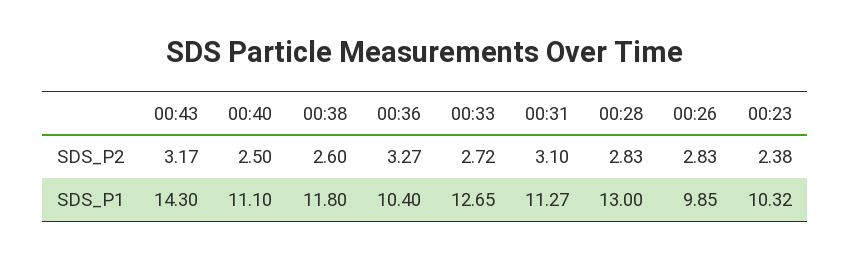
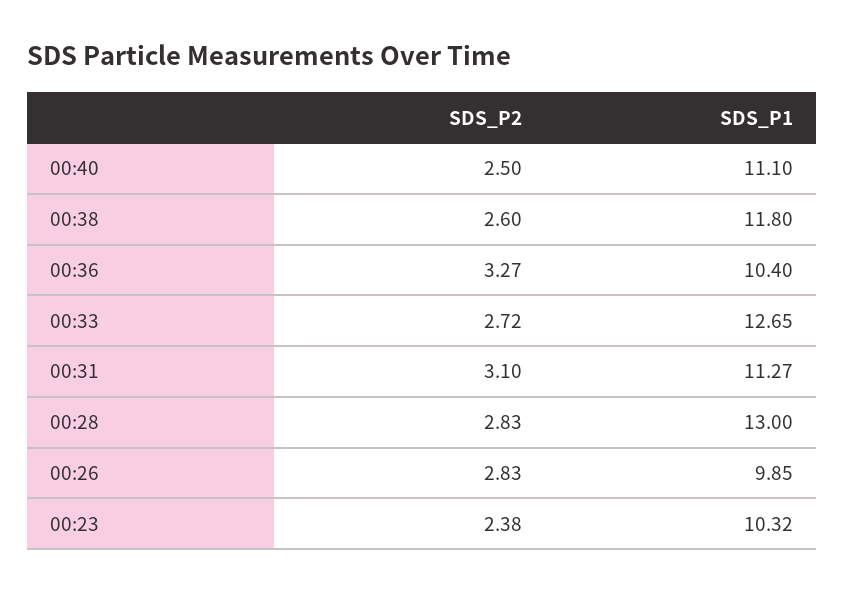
00:43, SDS_P2: 3.17 -> none
00:43, SDS_P1: 14.3 -> none

